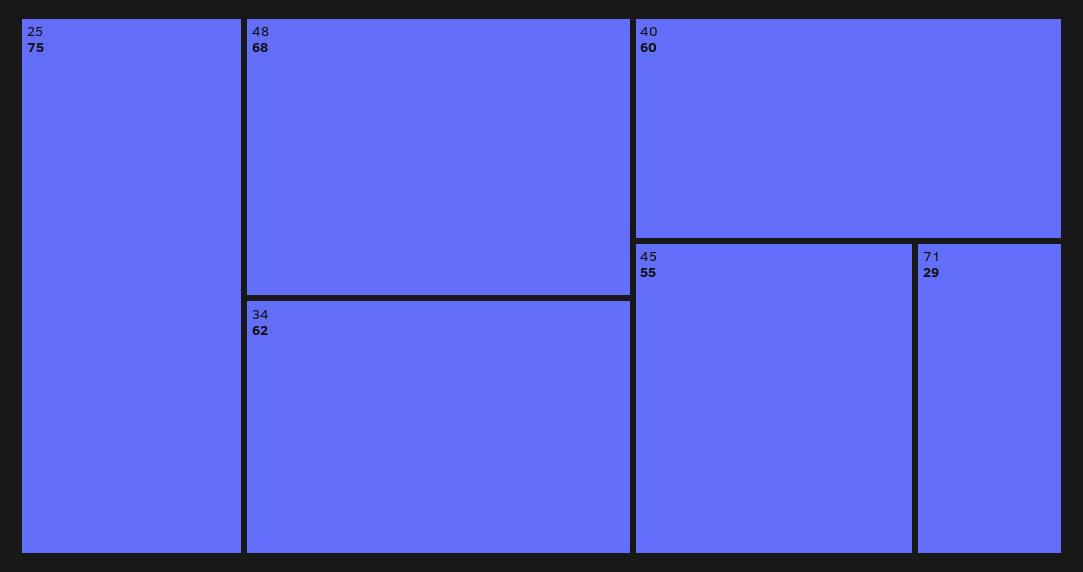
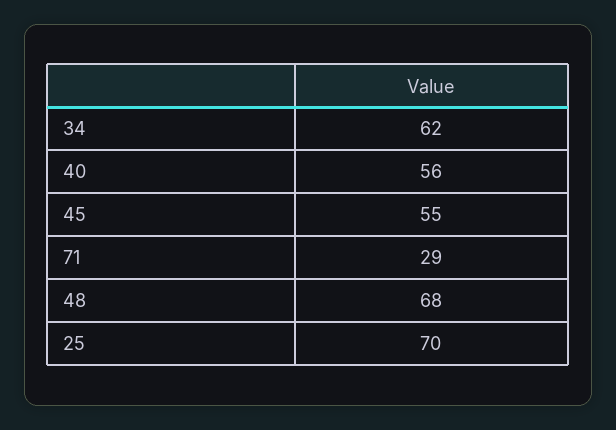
25: 75 -> 70
40: 60 -> 56

